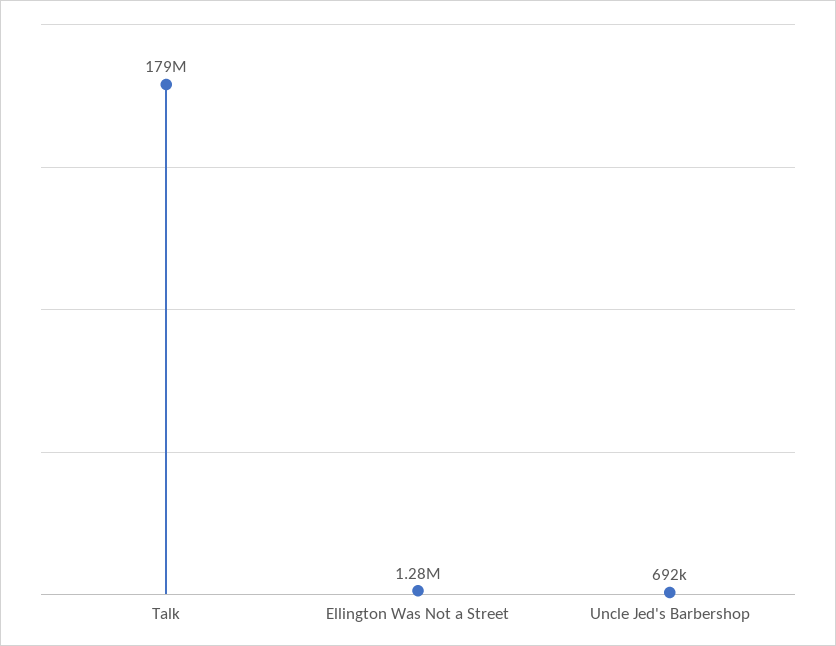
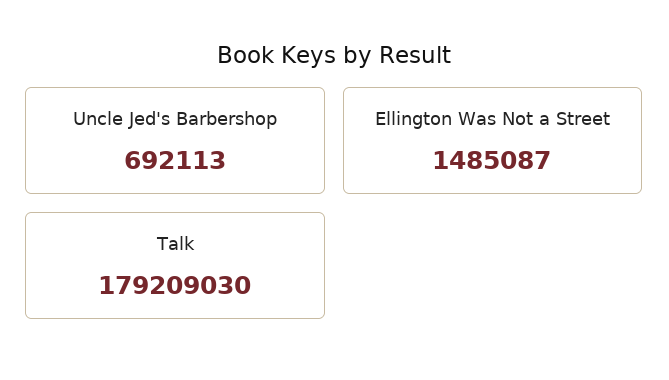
Ellington Was Not a Street: 1280000 -> 1485087

